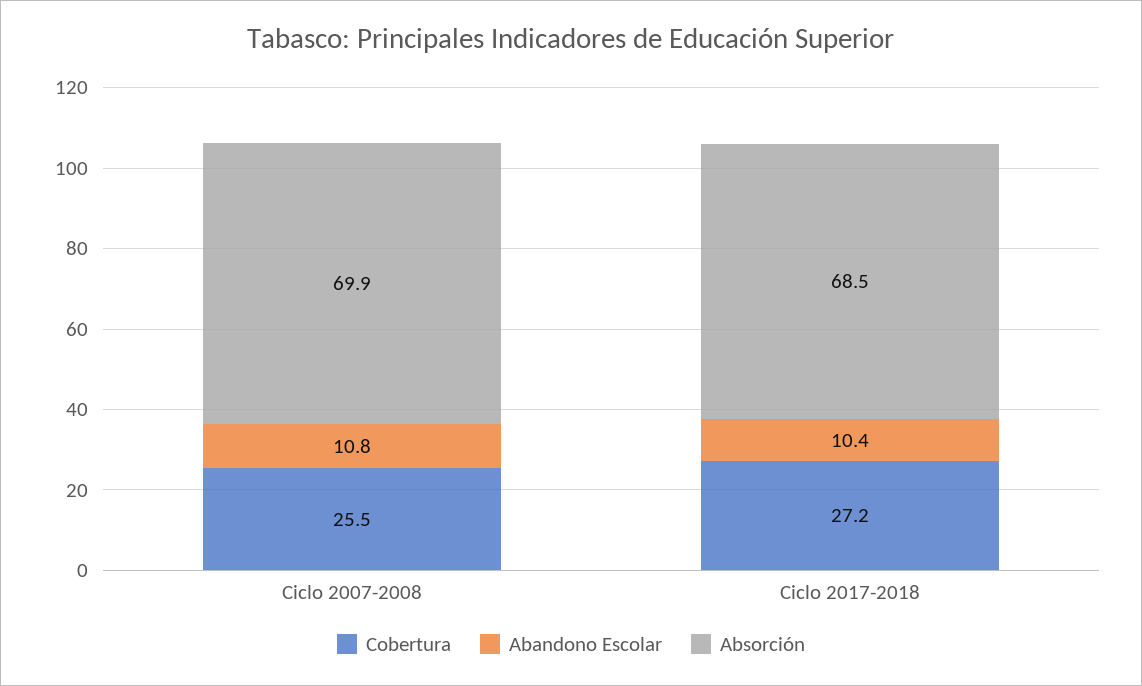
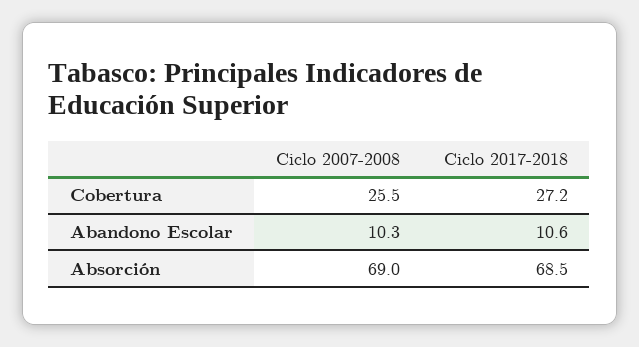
Abandono Escolar, Ciclo 2007-2008: 10.8 -> 10.3
Absorción, Ciclo 2007-2008: 69.9 -> 69
Abandono Escolar, Ciclo 2017-2018: 10.4 -> 10.6

